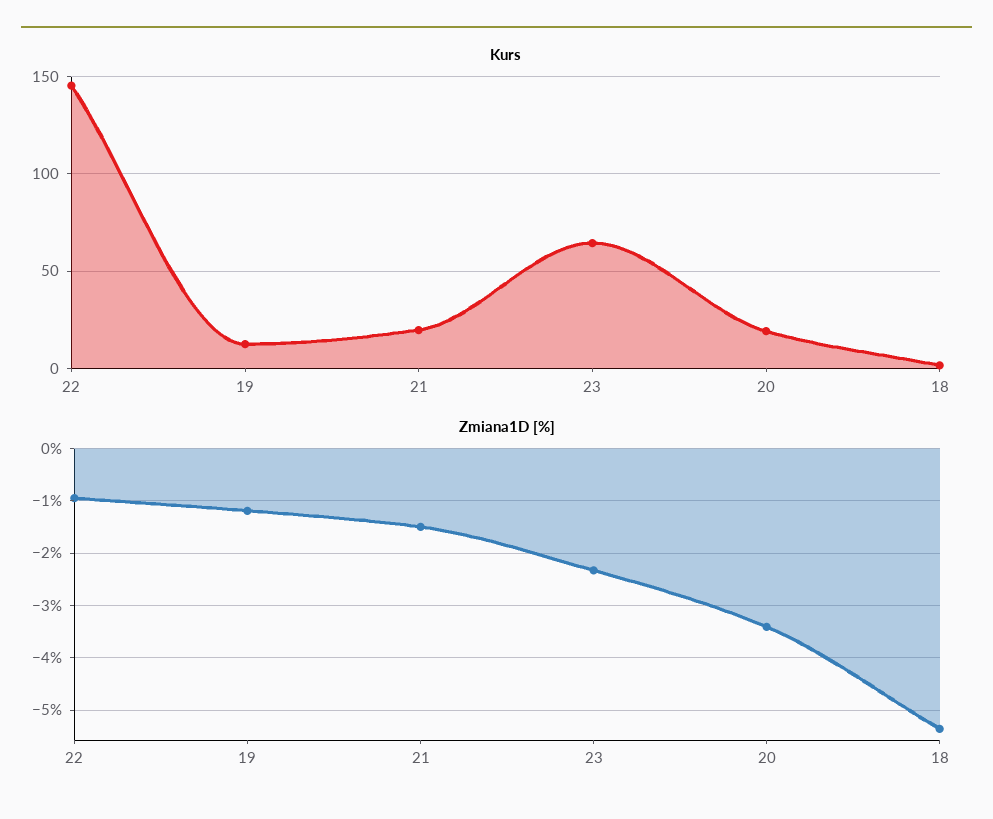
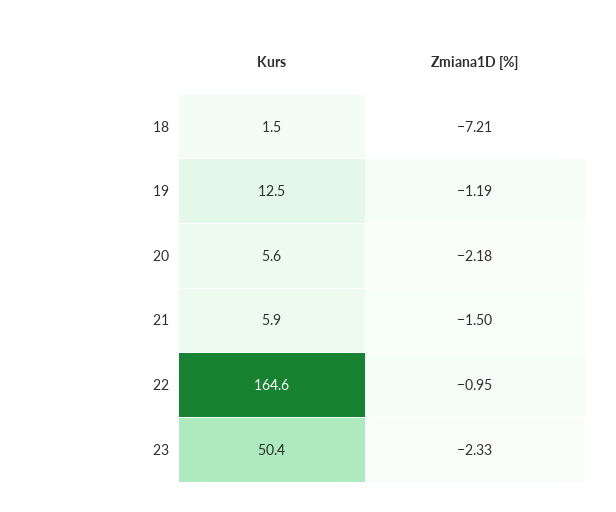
Kurs, 22: 145 -> 164.6
Kurs, 21: 20 -> 5.9
Kurs, 23: 65 -> 50.4
Kurs, 20: 20 -> 5.6
Zmiana1D [%], 20: -3.4 -> -2.18
Zmiana1D [%], 18: -5.4 -> -7.21

